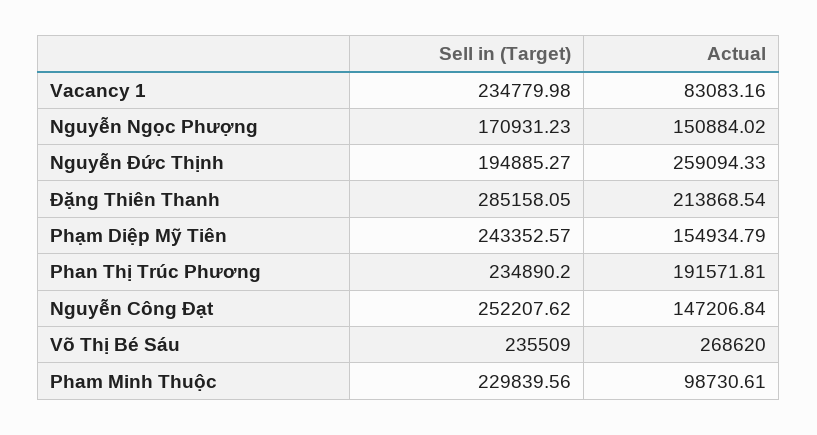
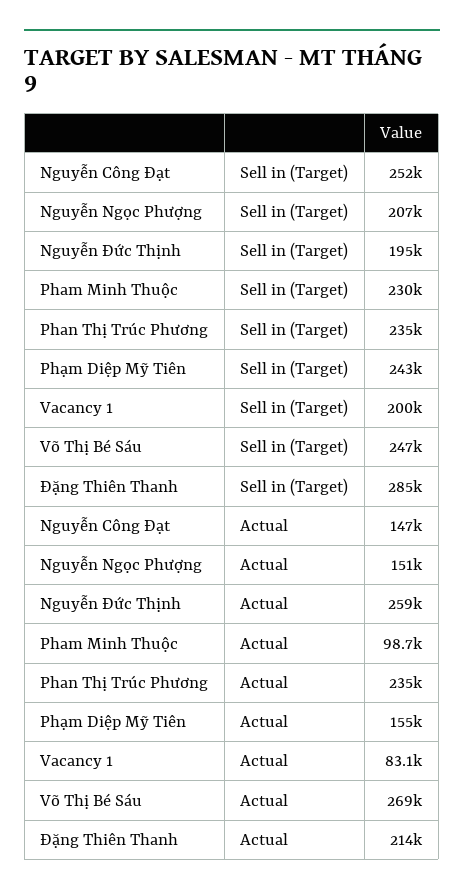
Sell in (Target), Vacancy 1: 234779.98 -> 200000
Sell in (Target), Nguyễn Ngọc Phượng: 170931.23 -> 207000
Actual, Phan Thị Trúc Phương: 191571.81 -> 235000
Sell in (Target), Võ Thị Bé Sáu: 235509 -> 247000

